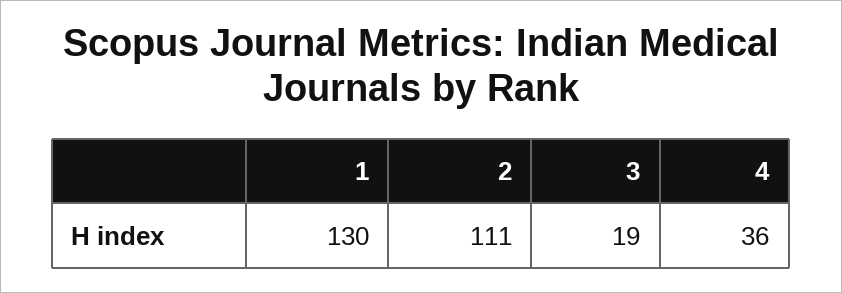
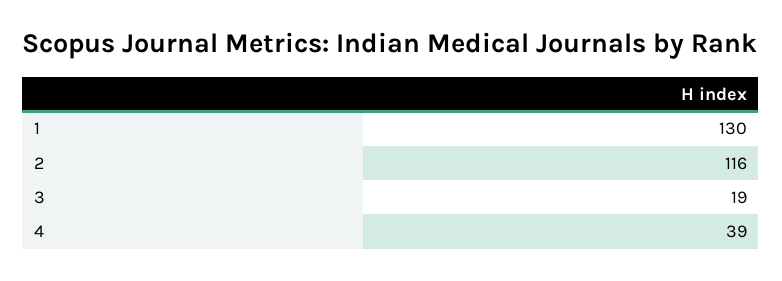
2: 111 -> 116
4: 36 -> 39

